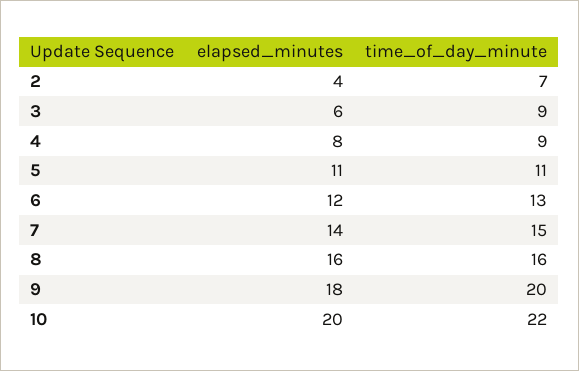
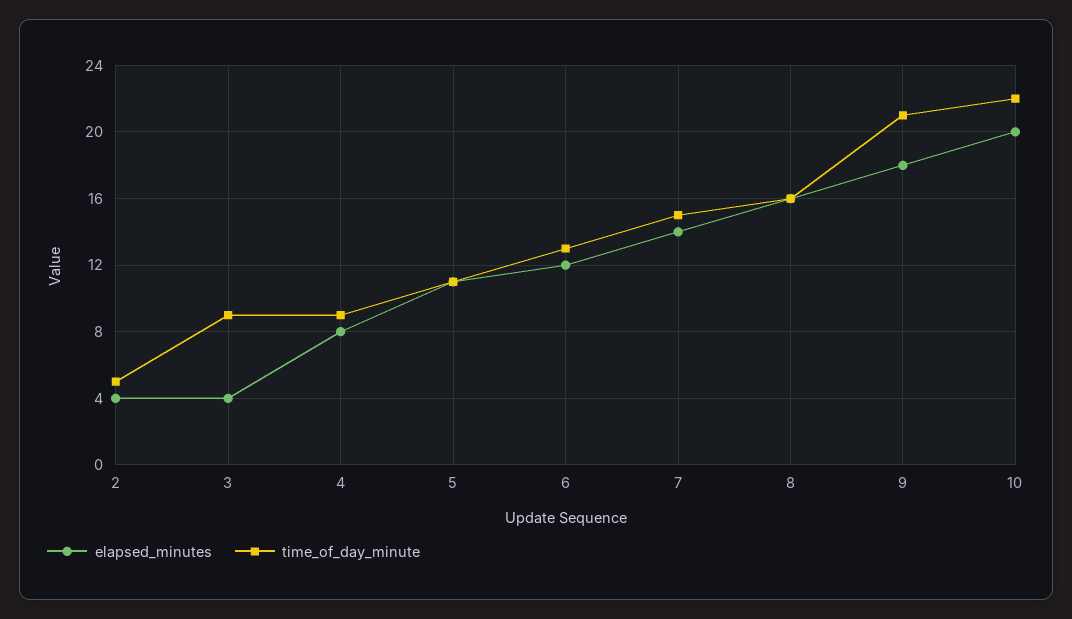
time_of_day_minute, 2: 7 -> 5
elapsed_minutes, 3: 6 -> 4
time_of_day_minute, 9: 20 -> 21

